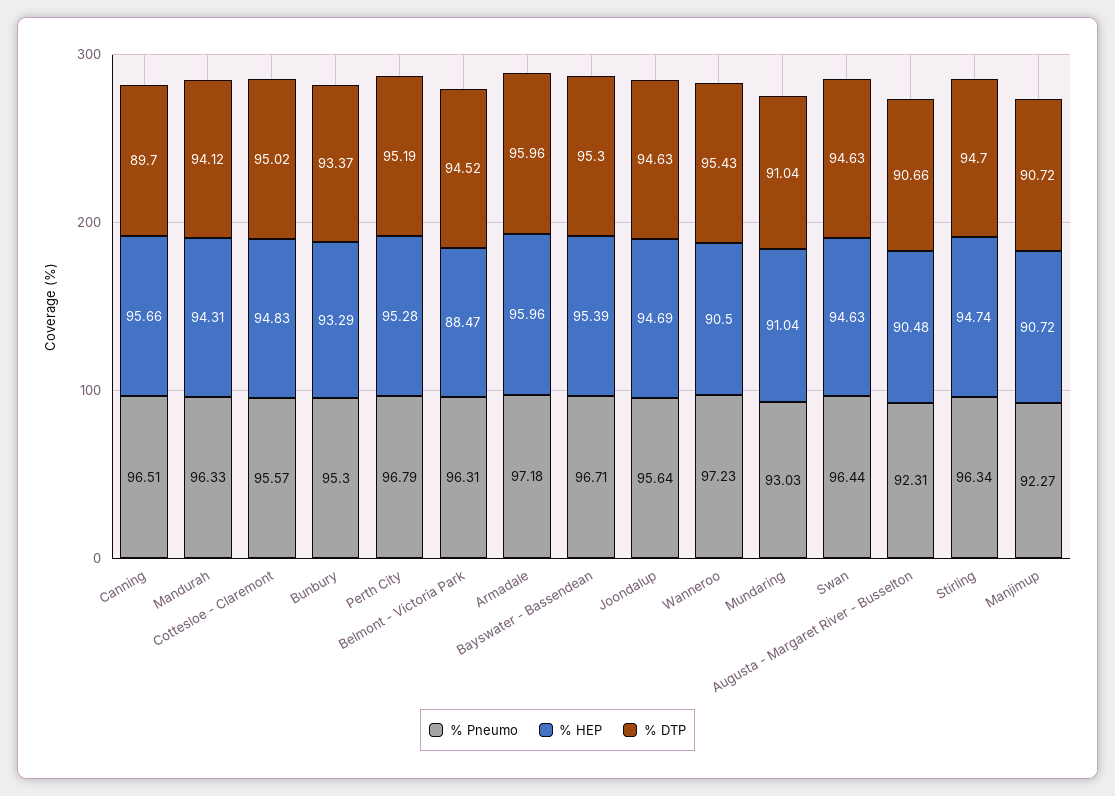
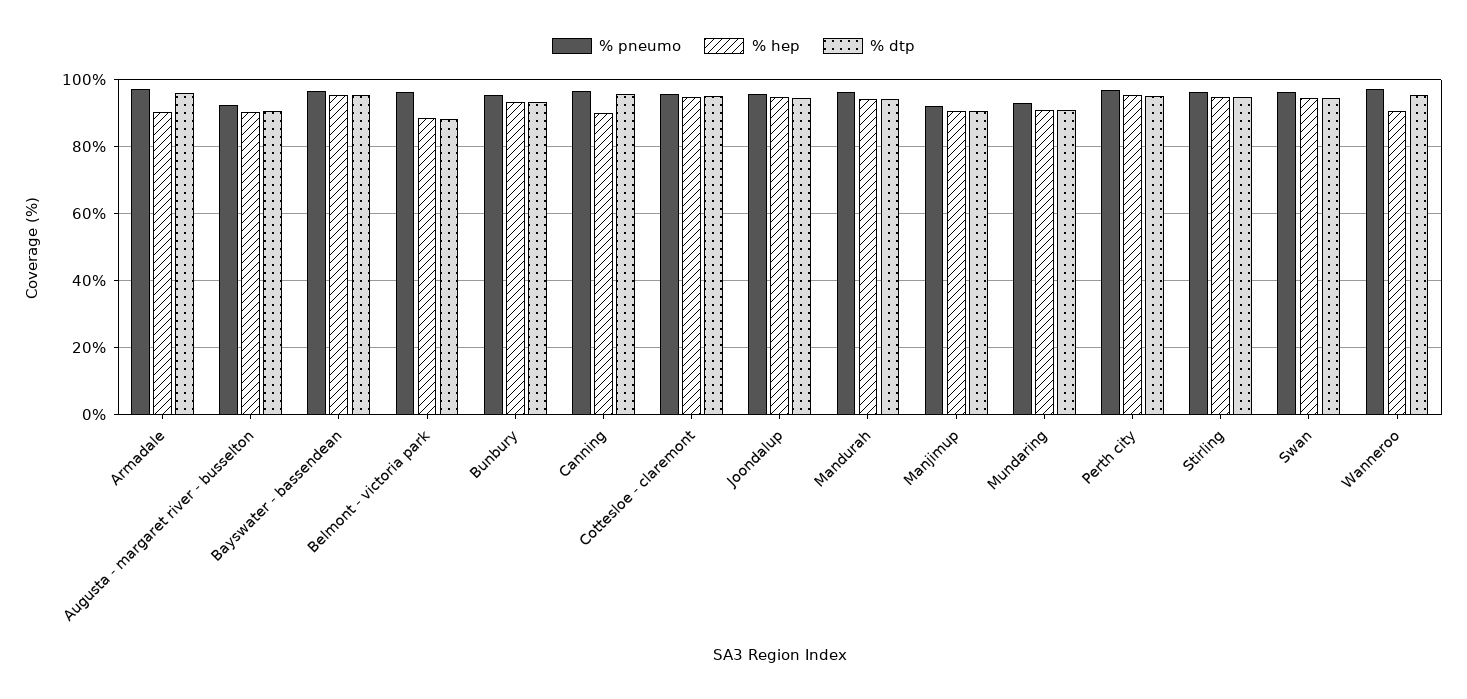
% HEP, Canning: 95.66 -> 90
% DTP, Canning: 89.7 -> 96
% DTP, Belmont - Victoria Park: 94.52 -> 88
% HEP, Armadale: 95.96 -> 90

